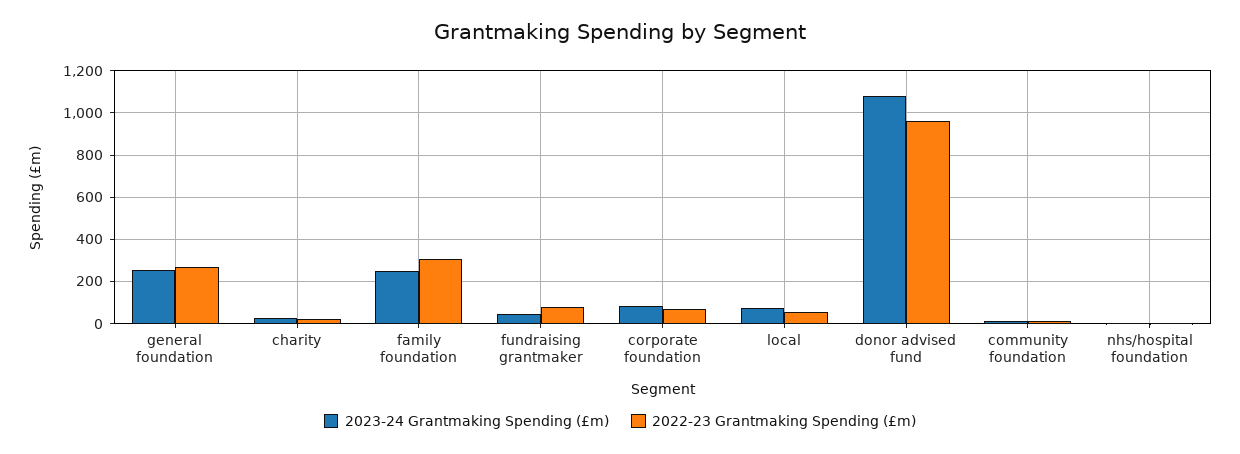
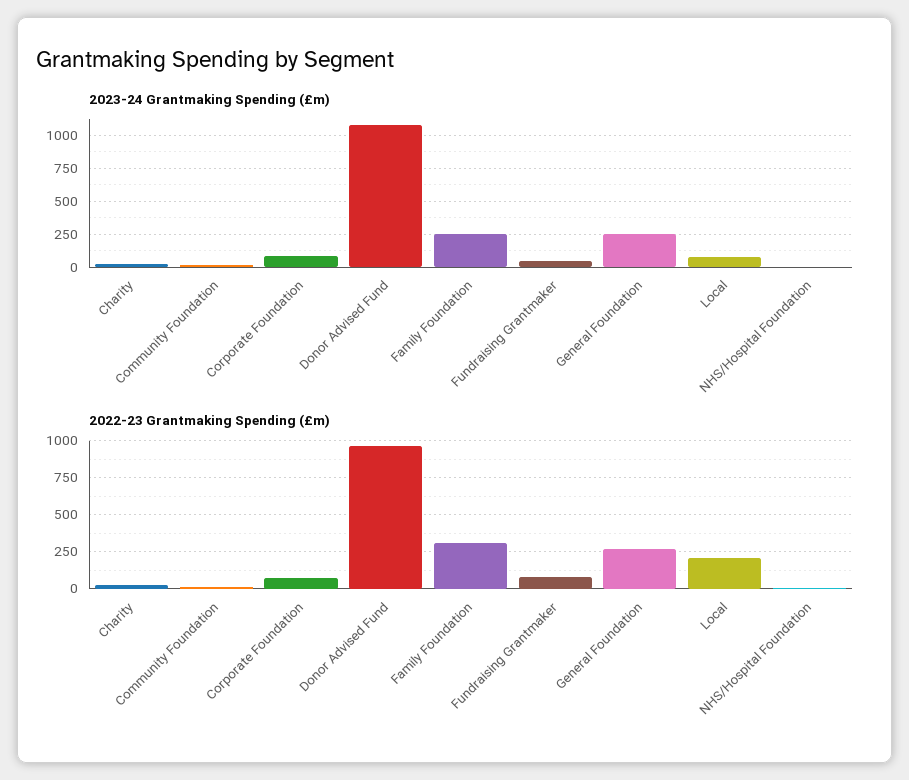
2022-23 Grantmaking Spending (£m), local: 50 -> 200

